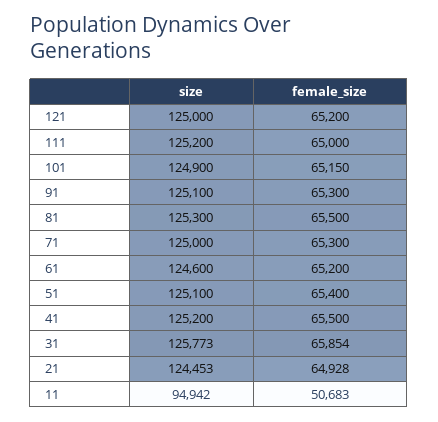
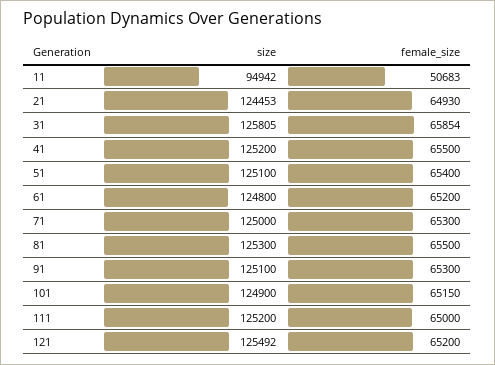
size, 121: 125000 -> 125492
size, 61: 124600 -> 124800
size, 31: 125773 -> 125805
female_size, 21: 64928 -> 64930

